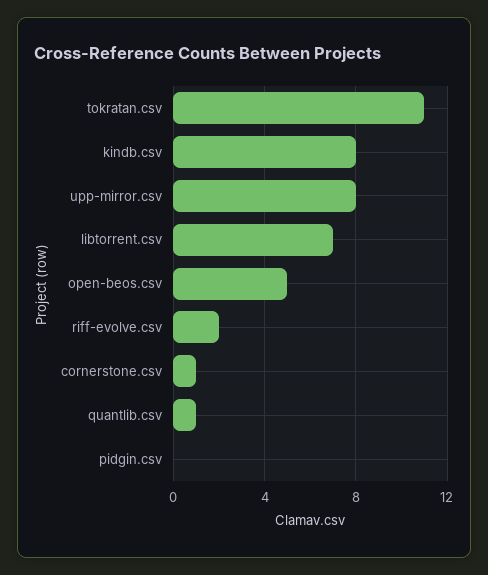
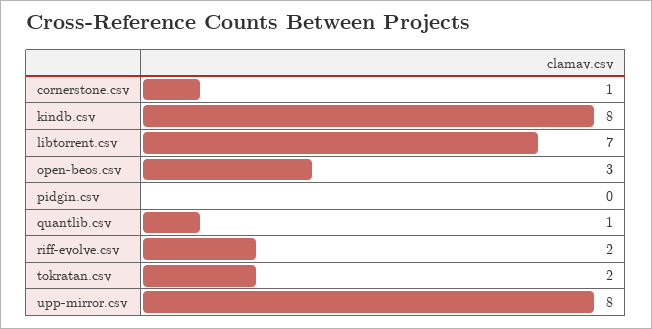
tokratan.csv: 11 -> 2
open-beos.csv: 5 -> 3

